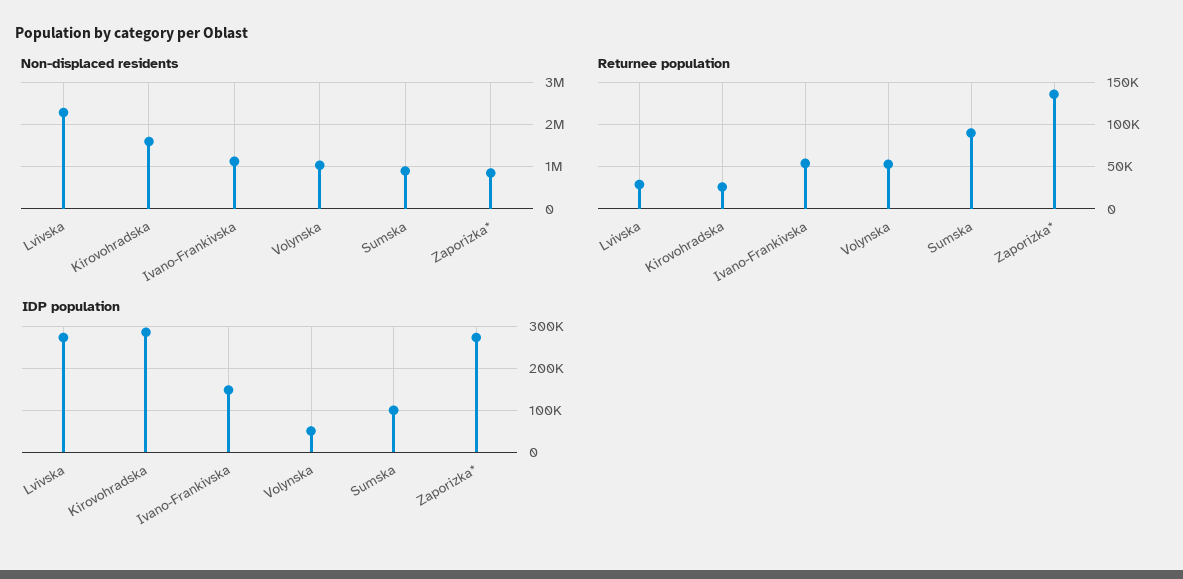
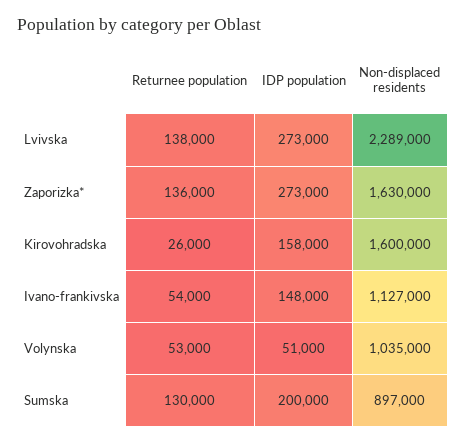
Non-displaced residents, Zaporizka*: 800000 -> 1630000
Returnee population, Lvivska: 30000 -> 138000
Returnee population, Sumska: 90000 -> 130000
IDP population, Kirovohradska: 280000 -> 158000
IDP population, Sumska: 100000 -> 200000

